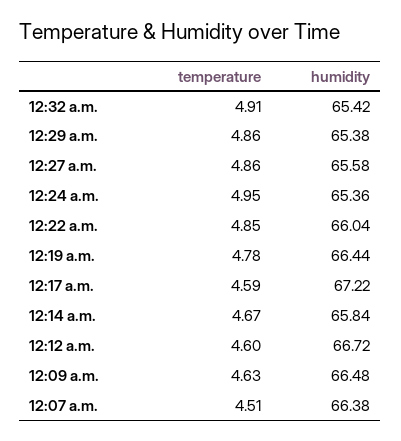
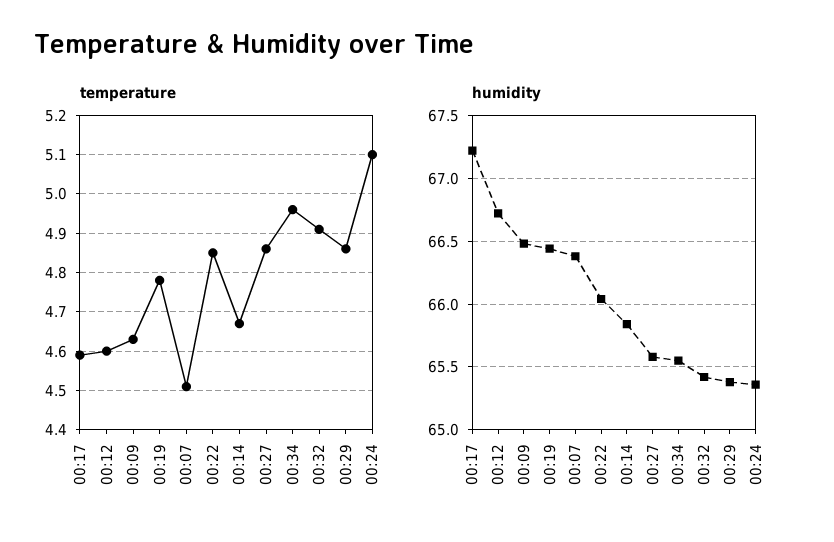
temperature, 12:24 a.m.: 4.95 -> 5.1
temperature, 00:34: none -> 4.95
humidity, 00:34: none -> 65.55

